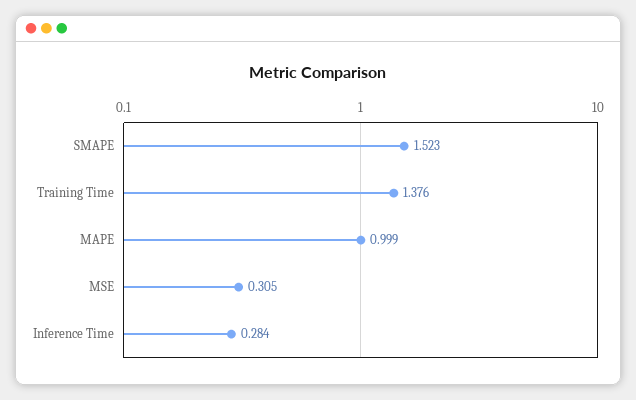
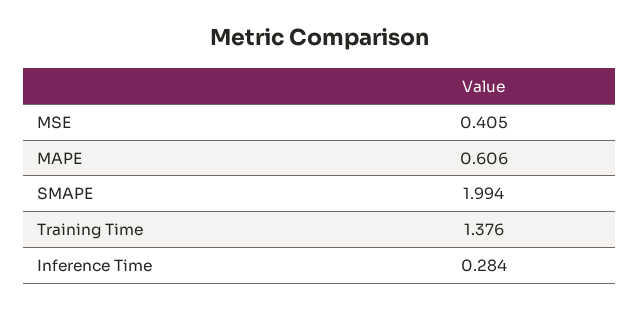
SMAPE: 1.523 -> 1.994
MAPE: 0.999 -> 0.606
MSE: 0.305 -> 0.405

